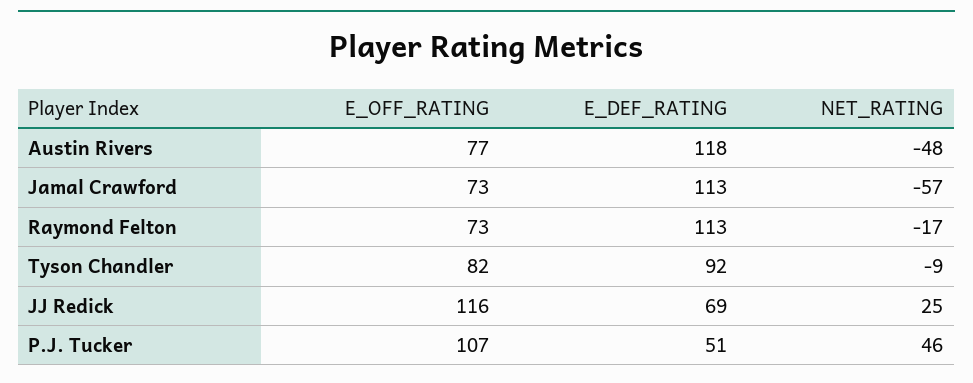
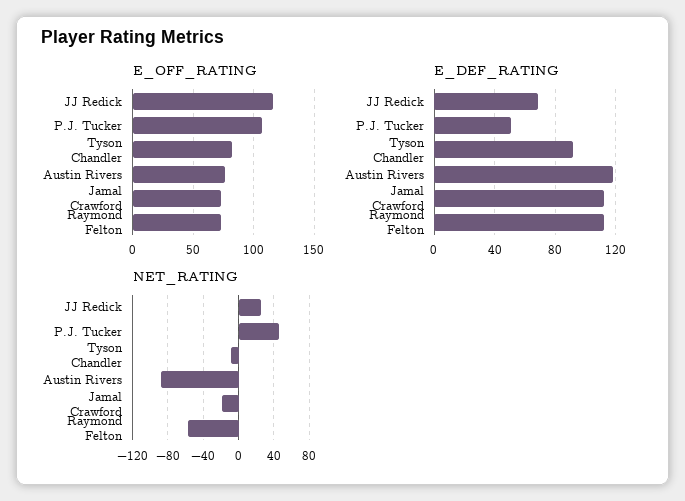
NET_RATING, Austin Rivers: -48 -> -90
NET_RATING, Jamal Crawford: -57 -> -20
NET_RATING, Raymond Felton: -17 -> -60

